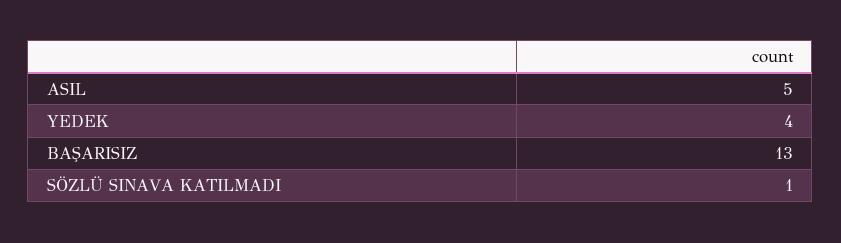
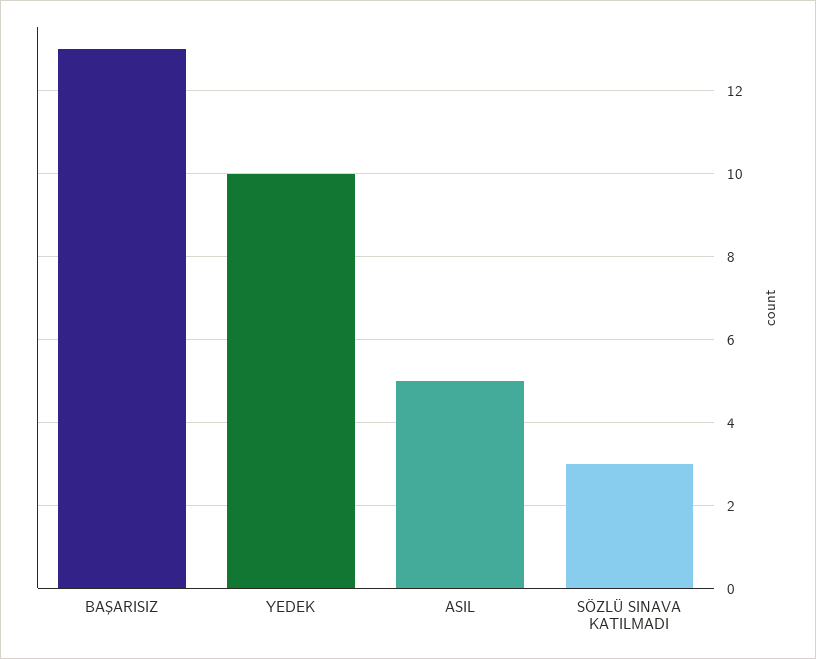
YEDEK: 4 -> 10
SÖZLÜ SINAVA KATILMADI: 1 -> 3

